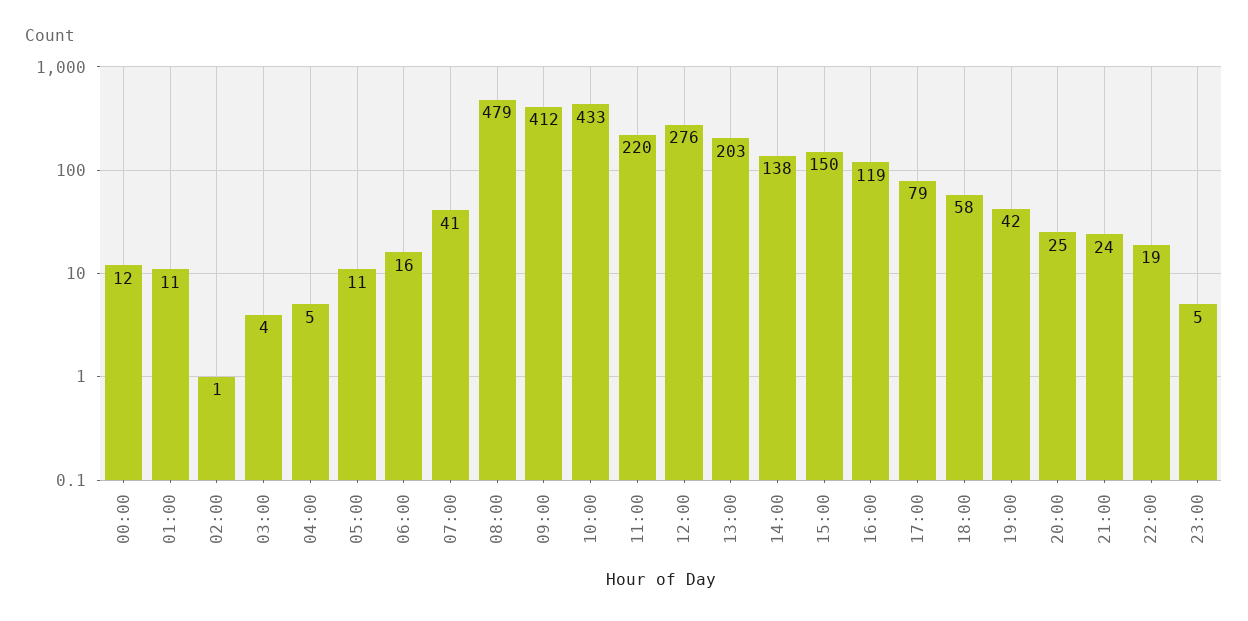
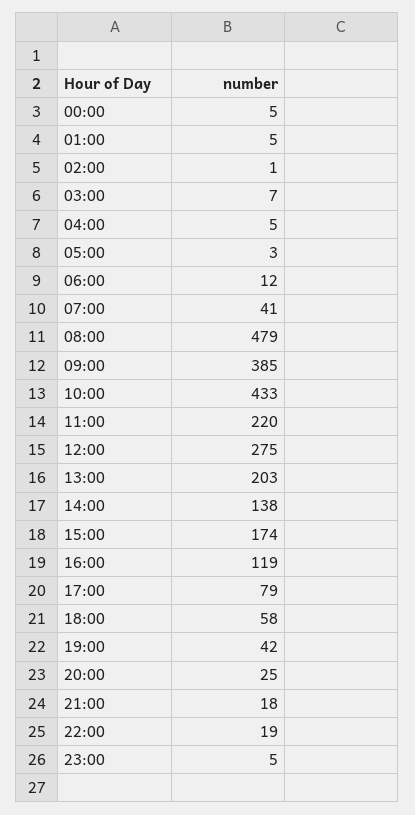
00:00: 12 -> 5
01:00: 11 -> 5
03:00: 4 -> 7
05:00: 11 -> 3
06:00: 16 -> 12
09:00: 412 -> 385
12:00: 276 -> 275
15:00: 150 -> 174
21:00: 24 -> 18

